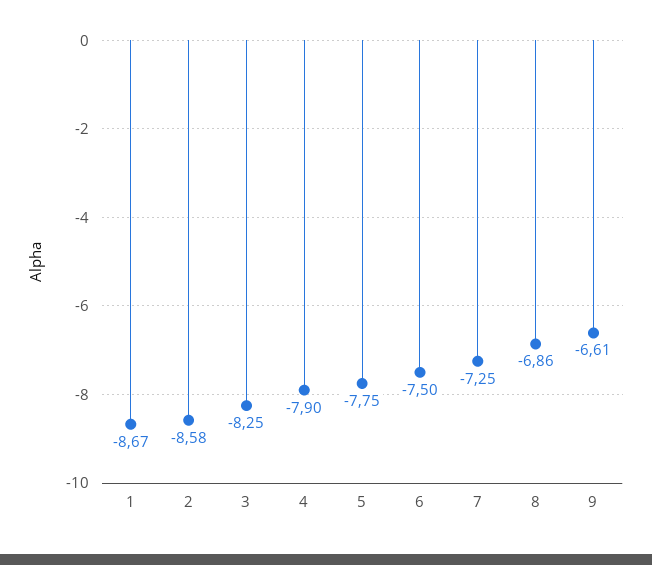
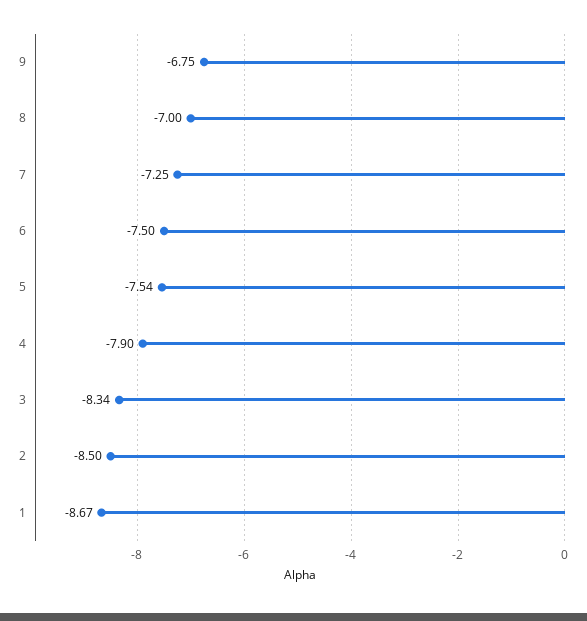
2: -8.58 -> -8.5
3: -8.25 -> -8.34
5: -7.75 -> -7.54
8: -6.86 -> -7
9: -6.61 -> -6.75

